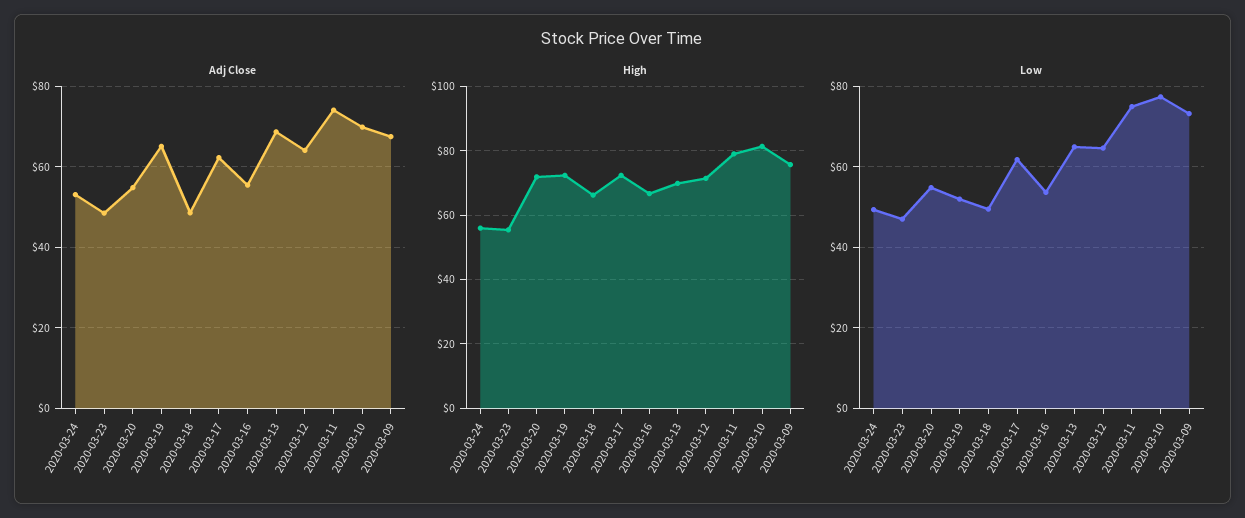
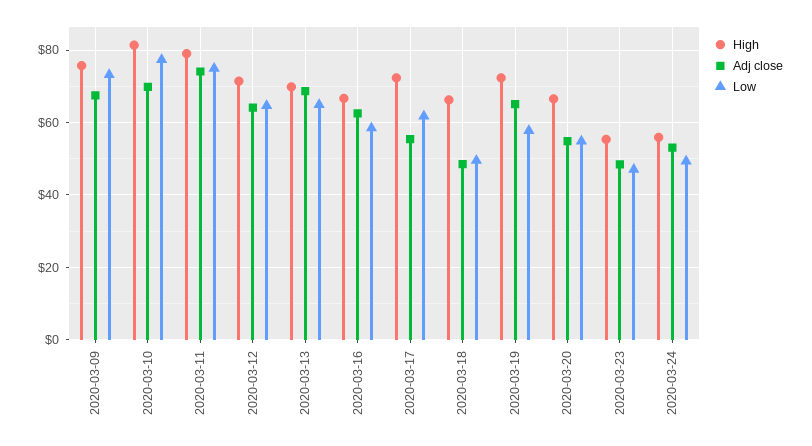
Adj Close, 2020-03-17: 62 -> 56
Adj Close, 2020-03-16: 56 -> 62
High, 2020-03-20: 72 -> 66
Low, 2020-03-19: 52 -> 58
Low, 2020-03-16: 54 -> 58

